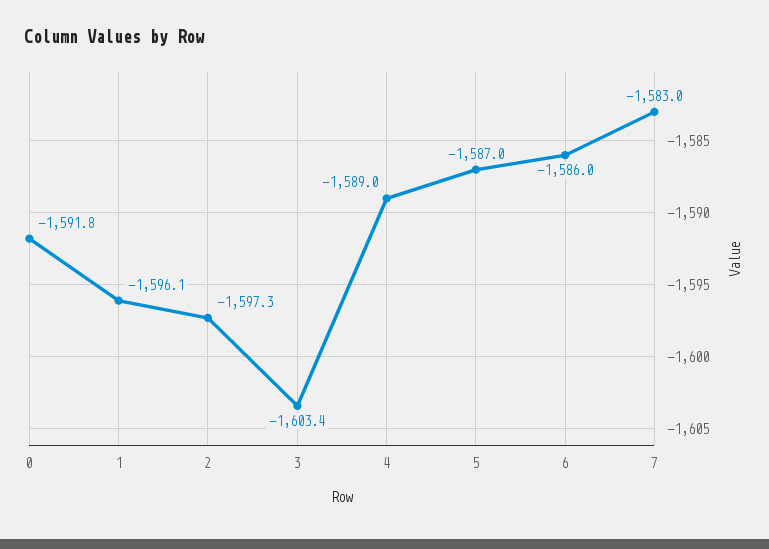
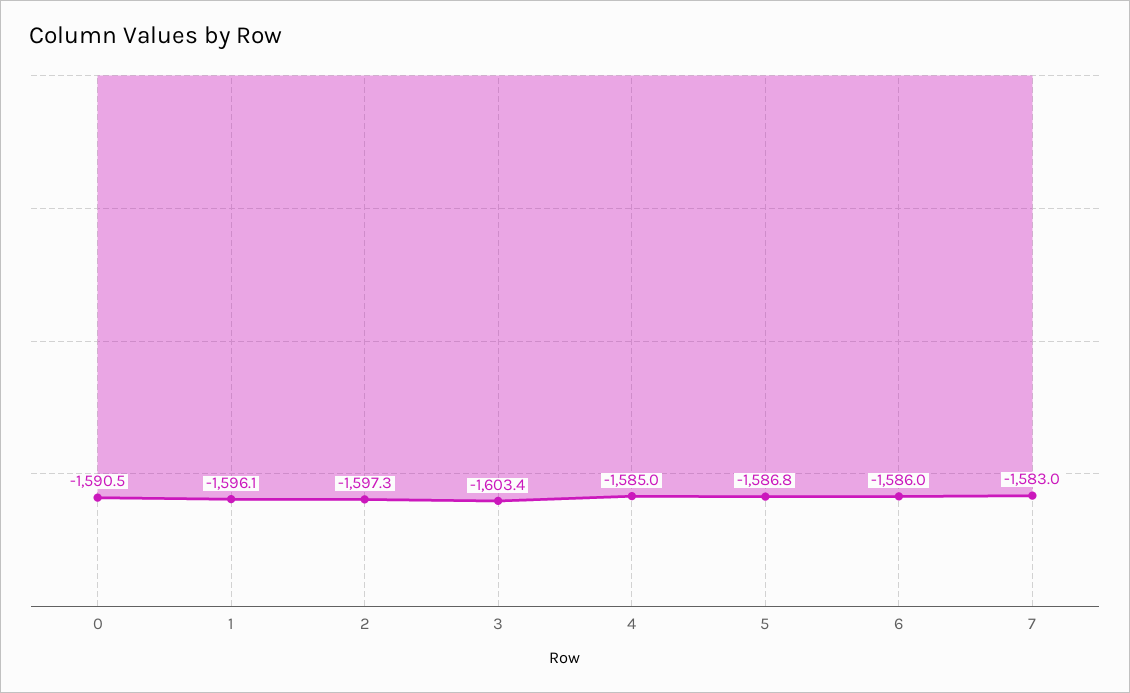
0: -1591.8 -> -1590.5
4: -1589 -> -1585
5: -1587 -> -1586.8

